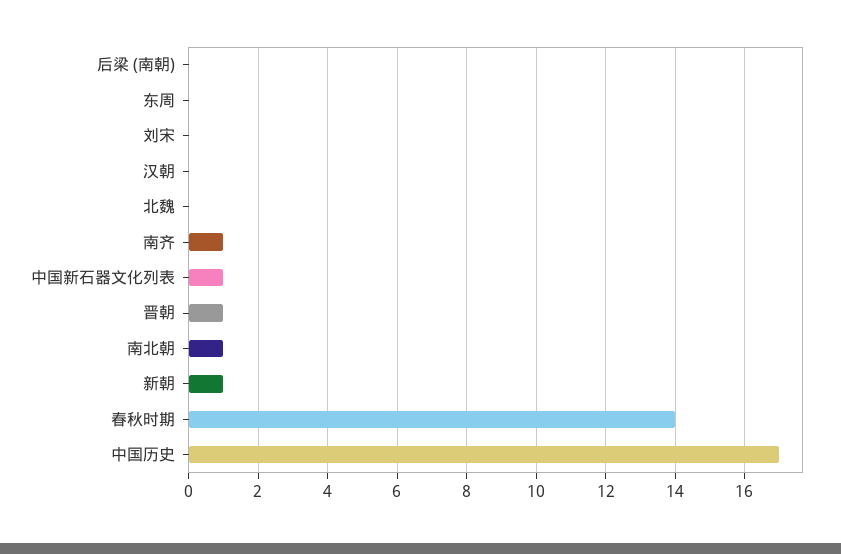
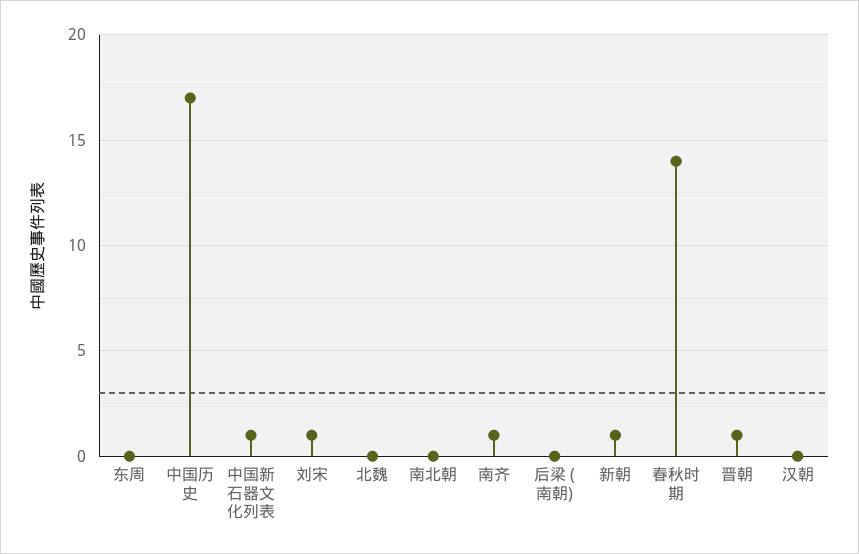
刘宋: 0 -> 1
南北朝: 1 -> 0

